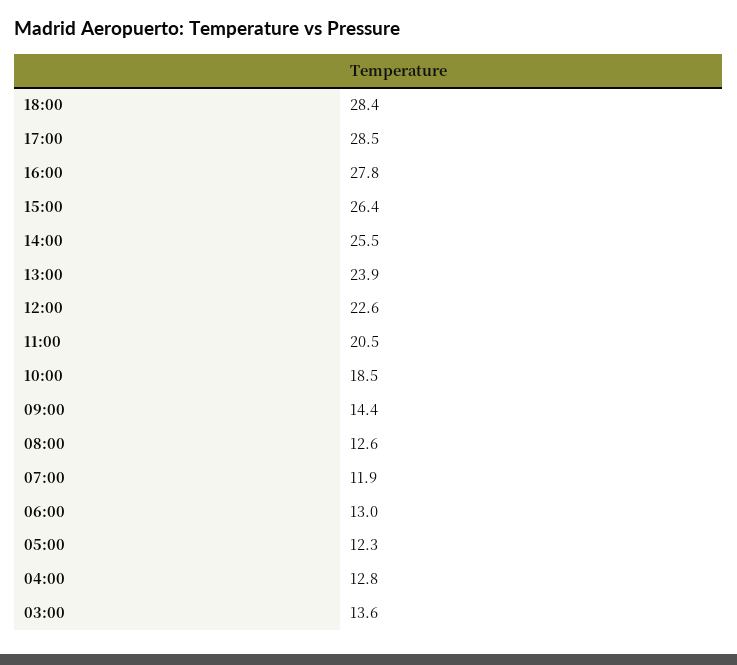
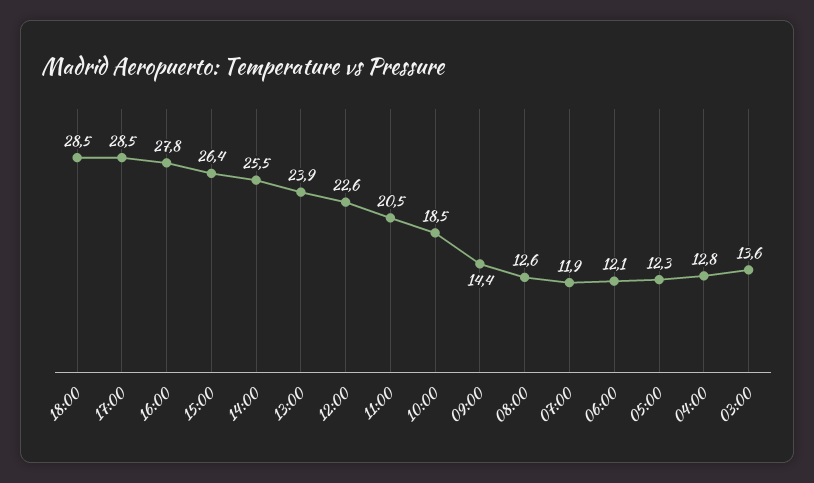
18:00: 28.4 -> 28.5
06:00: 13 -> 12.1

